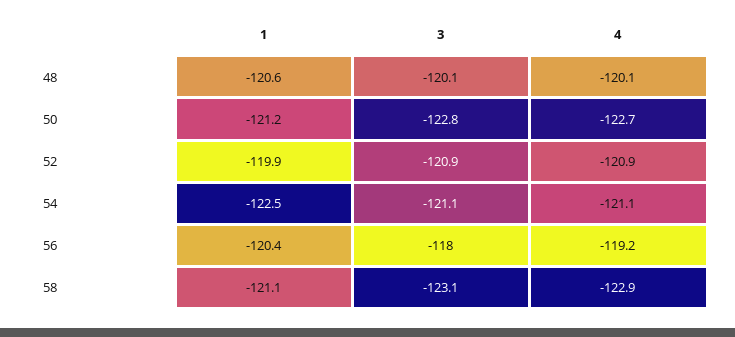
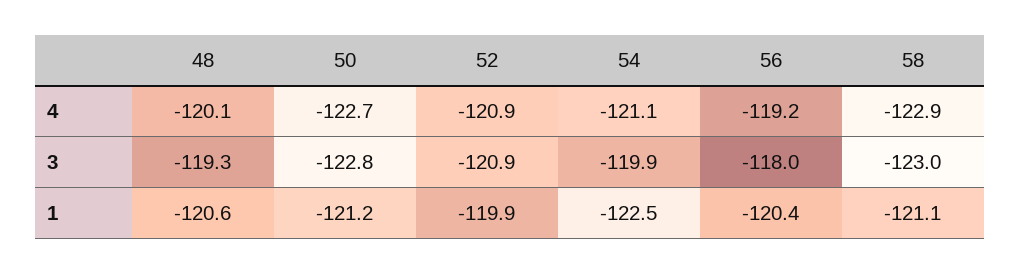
3, 48: -120.1 -> -119.3
3, 54: -121.1 -> -119.9
3, 58: -123.1 -> -123

